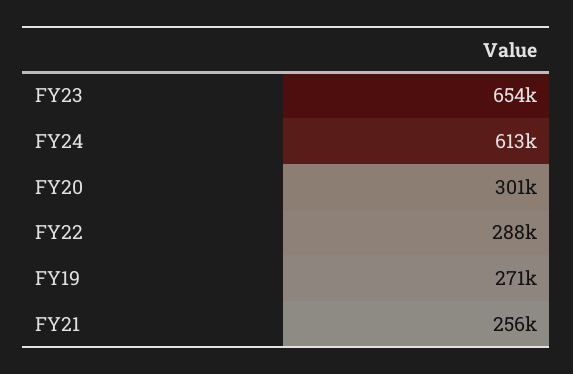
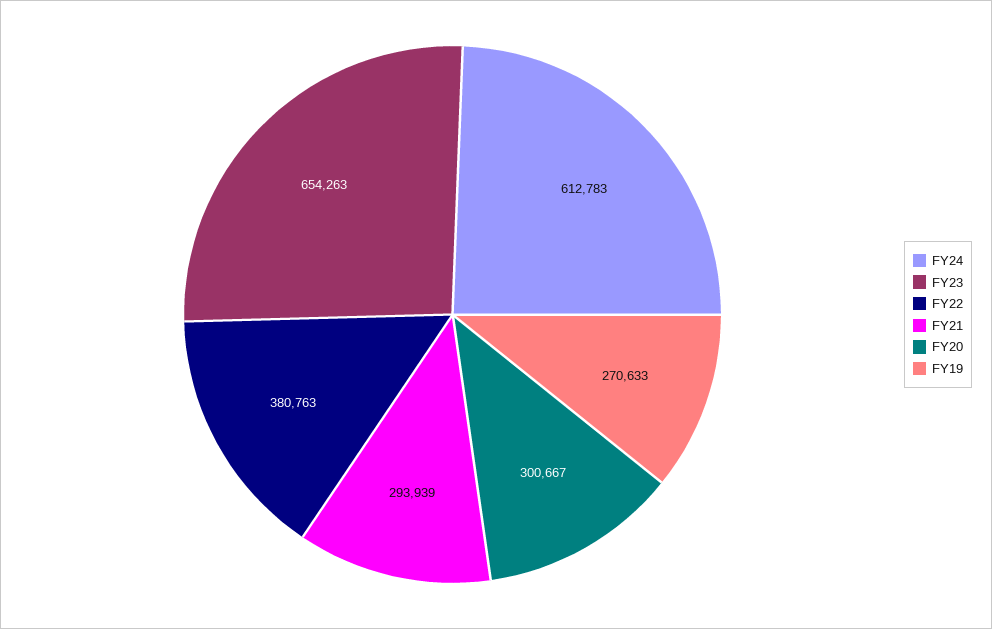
FY22: 288000 -> 380763
FY21: 256000 -> 293939

